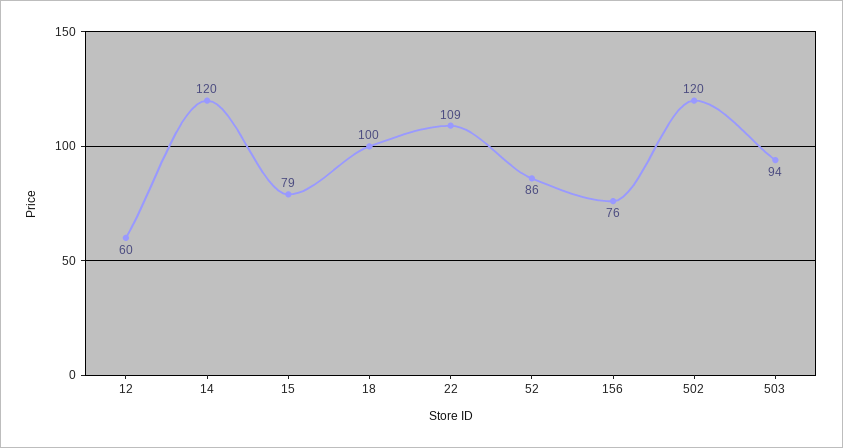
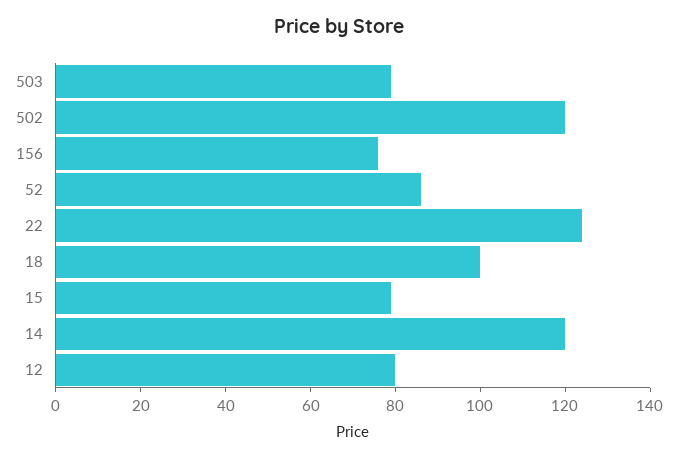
12: 60 -> 80
22: 109 -> 125
503: 94 -> 80

